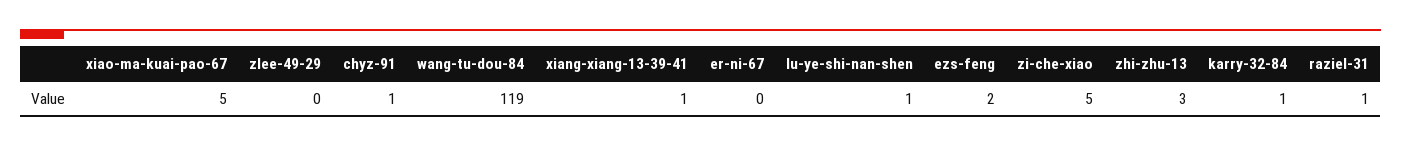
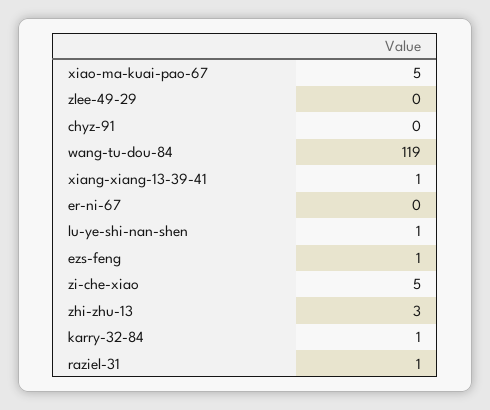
chyz-91: 1 -> 0
ezs-feng: 2 -> 1

